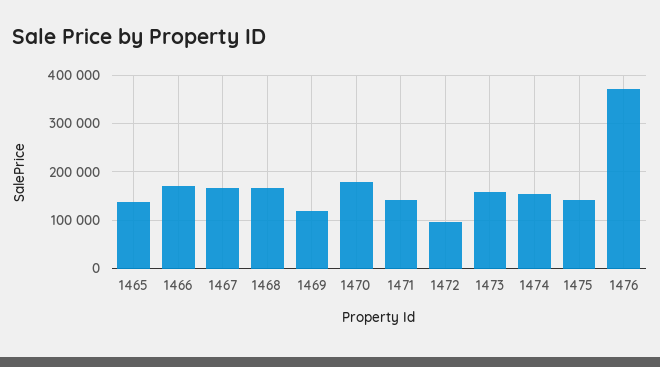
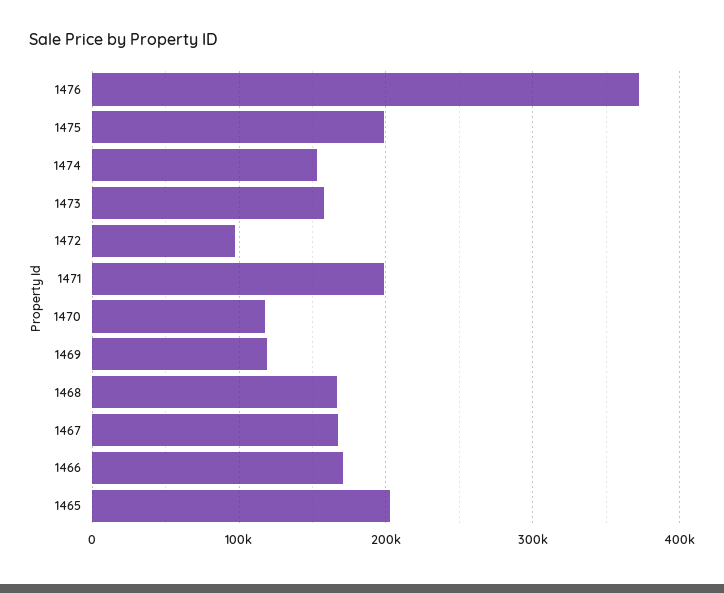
1465: 140000 -> 200000
1470: 180000 -> 120000
1471: 140000 -> 200000
1475: 140000 -> 200000

